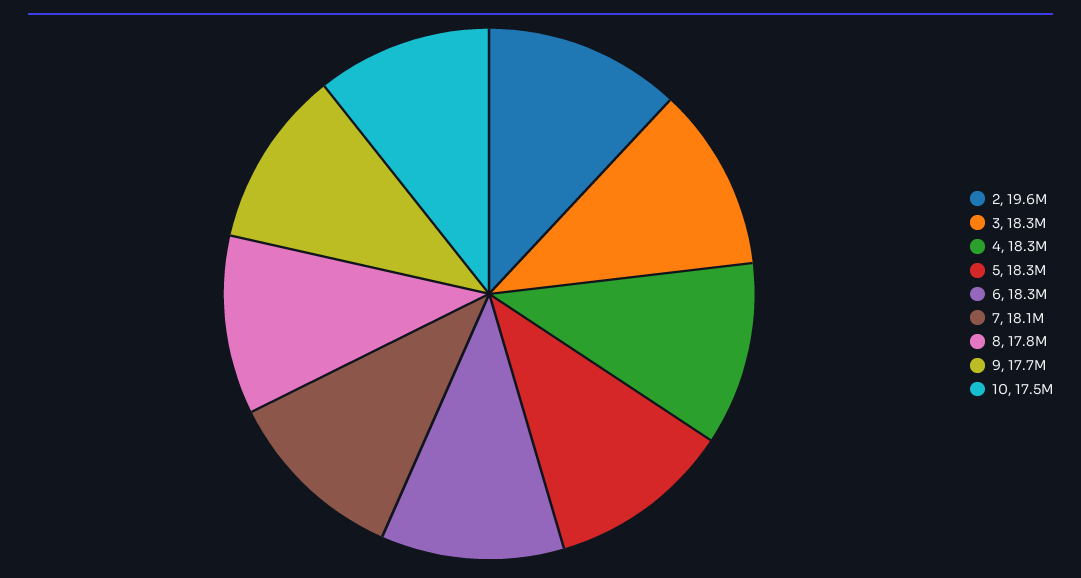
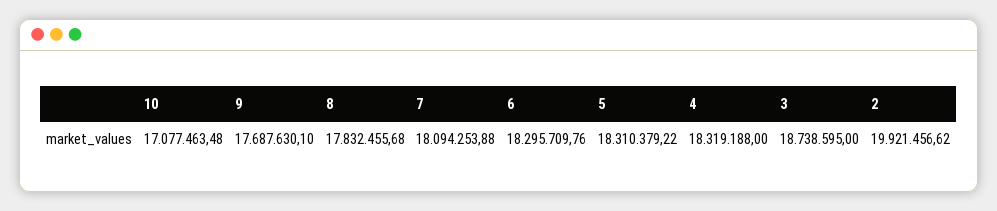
2: 19600000 -> 19921456.62
3: 18300000 -> 18738595
10: 17500000 -> 17077463.48

